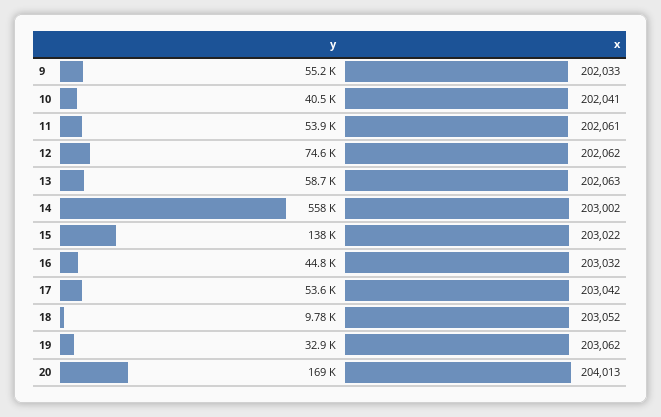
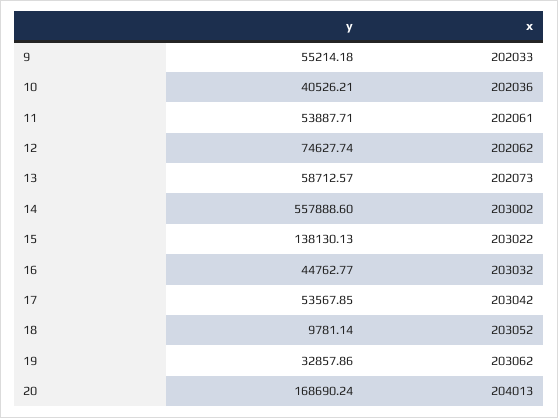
x, 10: 202041 -> 202036
x, 13: 202063 -> 202073

